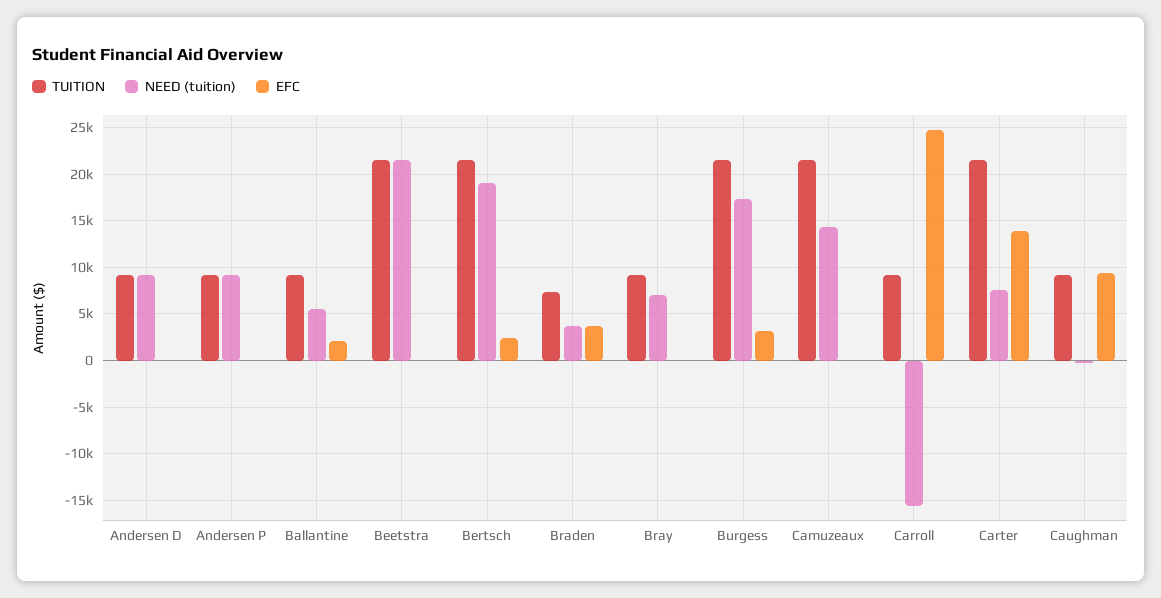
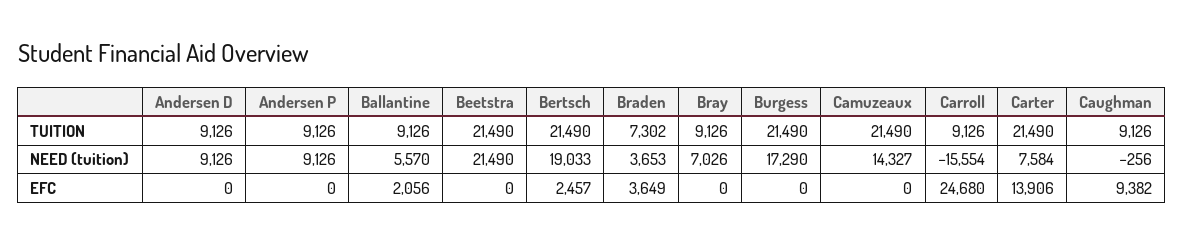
EFC, Burgess: 3000 -> 0

